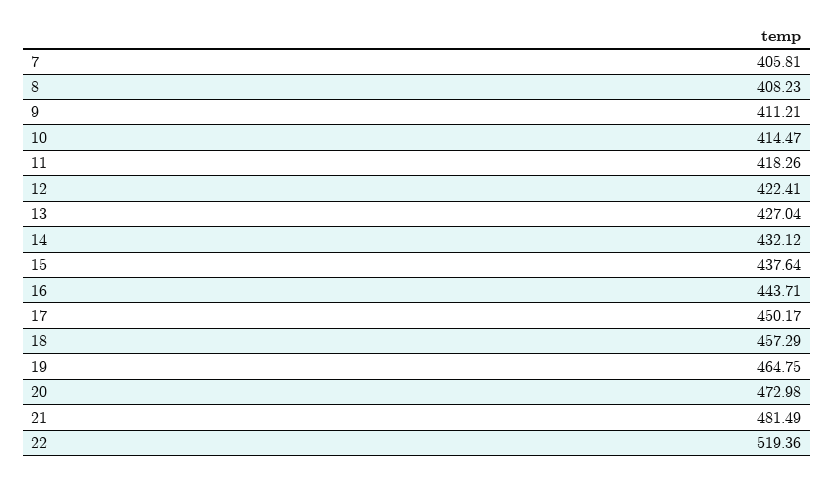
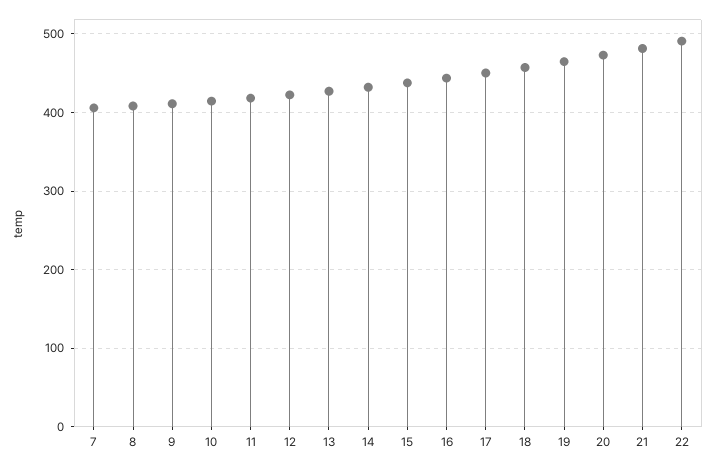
22: 519.36 -> 490

